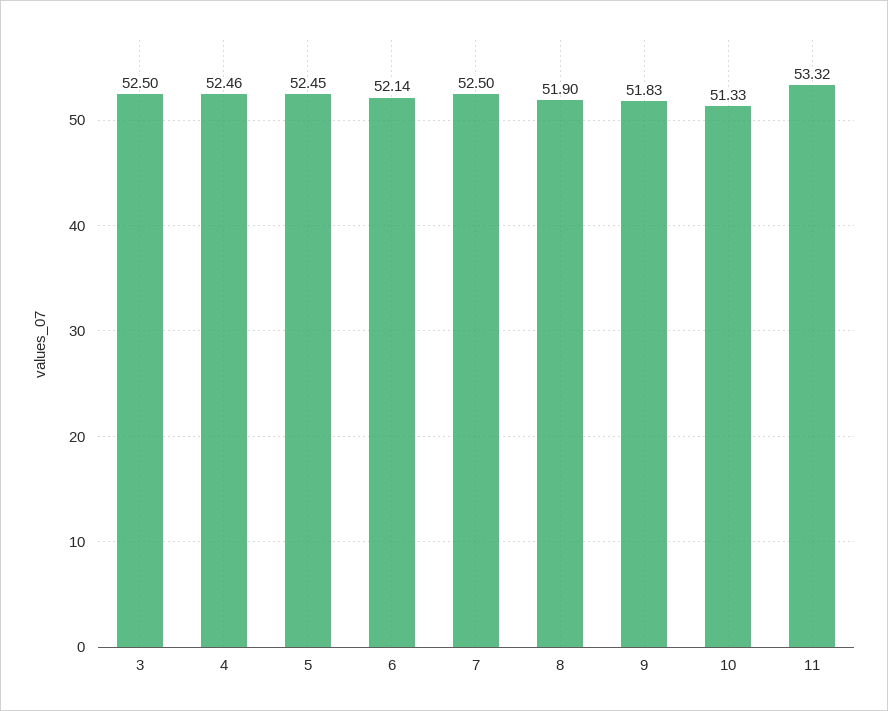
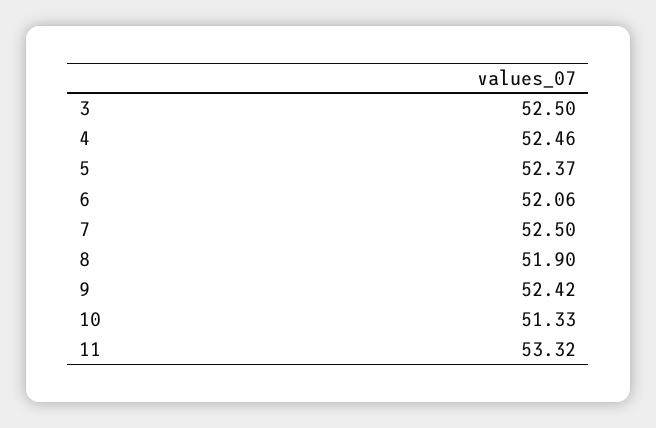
5: 52.45 -> 52.37
6: 52.14 -> 52.06
9: 51.83 -> 52.42

